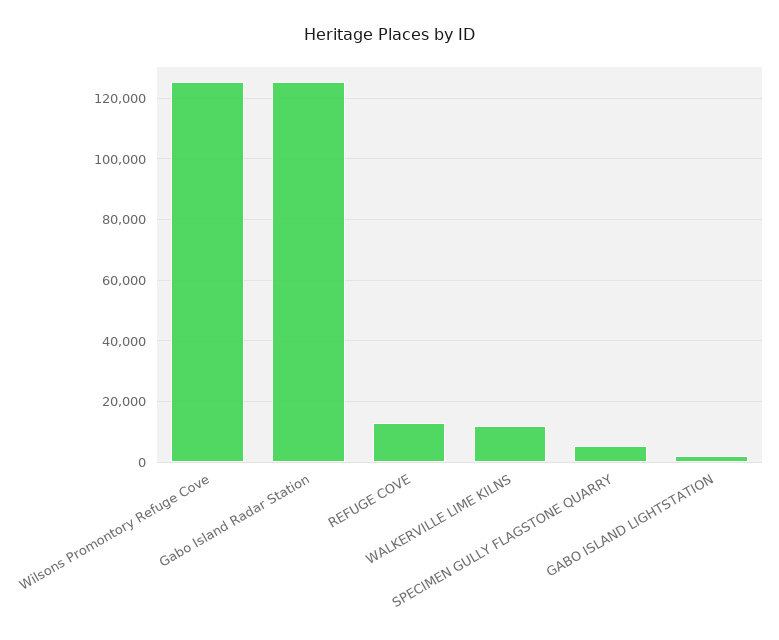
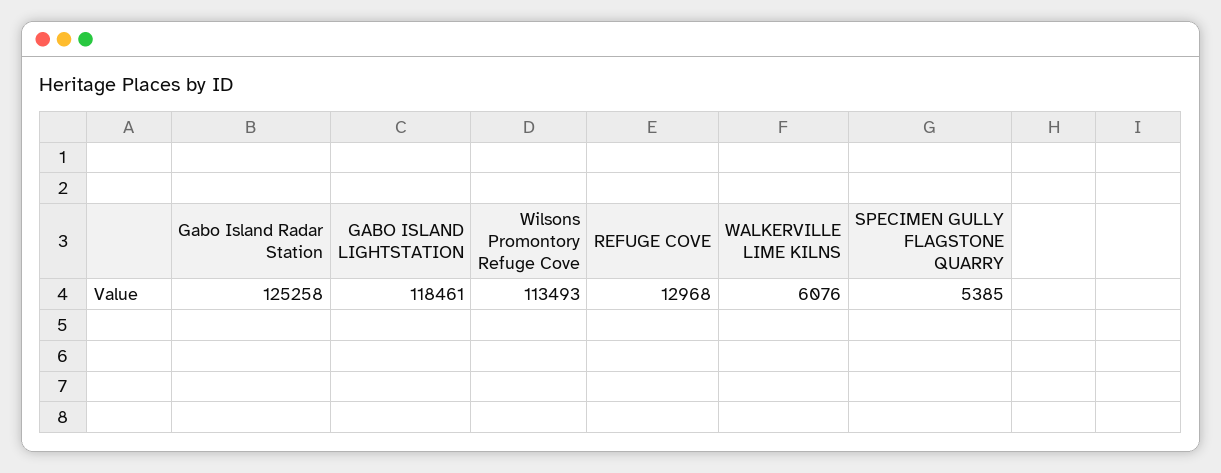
Wilsons Promontory Refuge Cove: 126000 -> 113493
WALKERVILLE LIME KILNS: 12000 -> 6076
GABO ISLAND LIGHTSTATION: 2000 -> 118461

